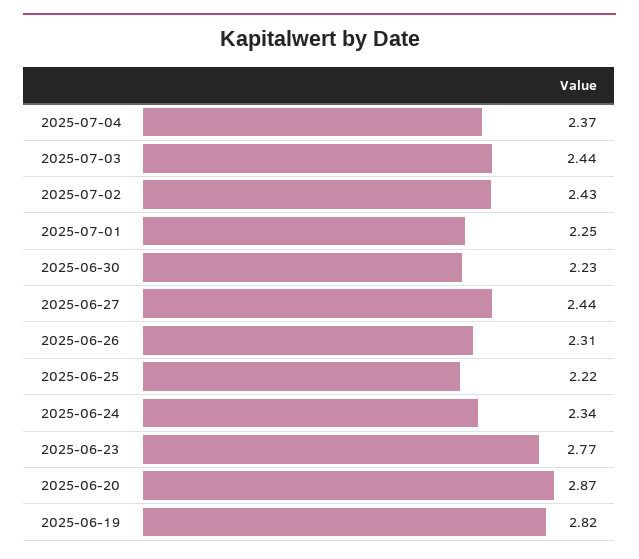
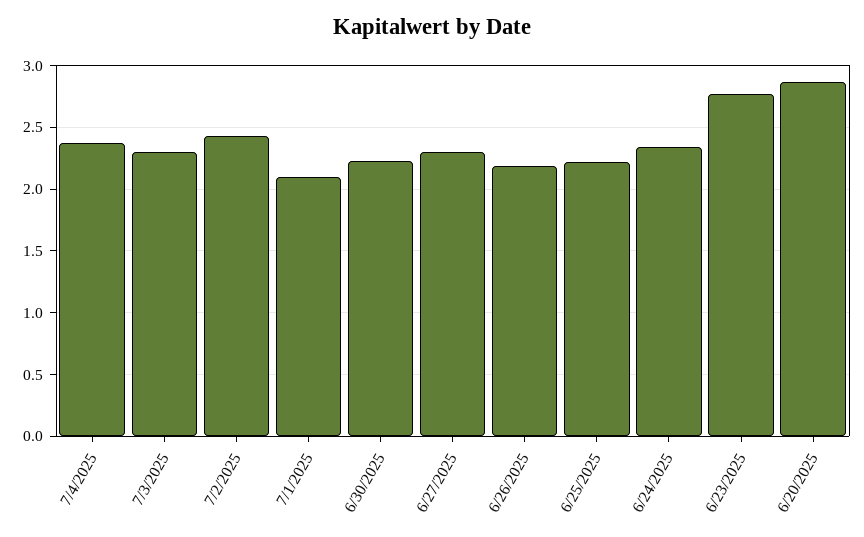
2025-07-03: 2.44 -> 2.3
2025-07-01: 2.25 -> 2.1
2025-06-27: 2.44 -> 2.3
2025-06-26: 2.31 -> 2.2
2025-06-19: 2.82 -> none

